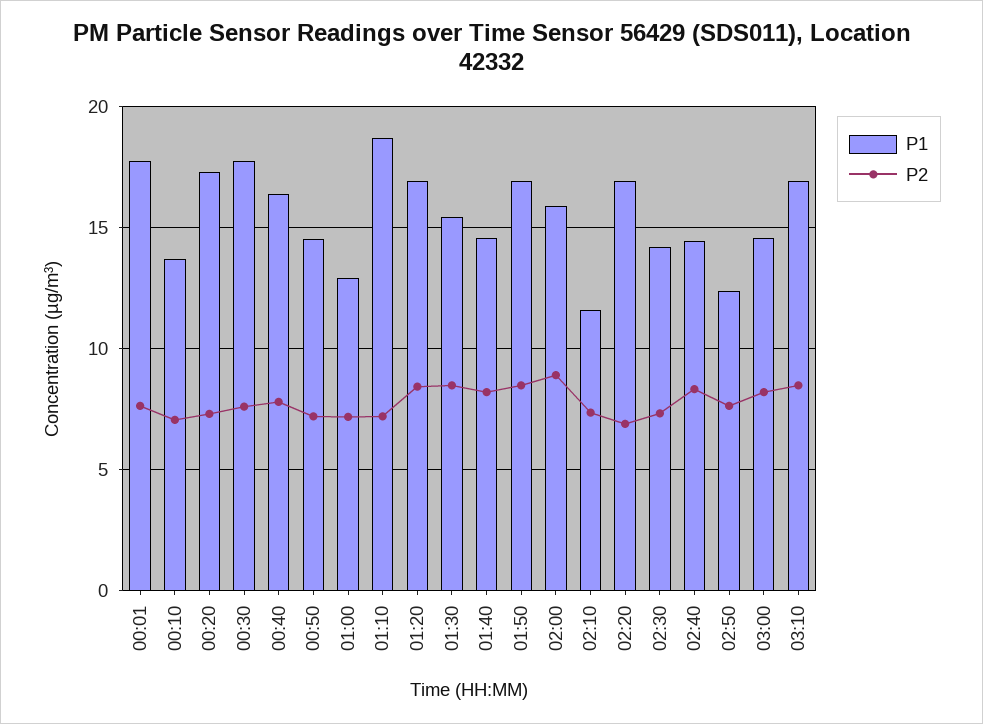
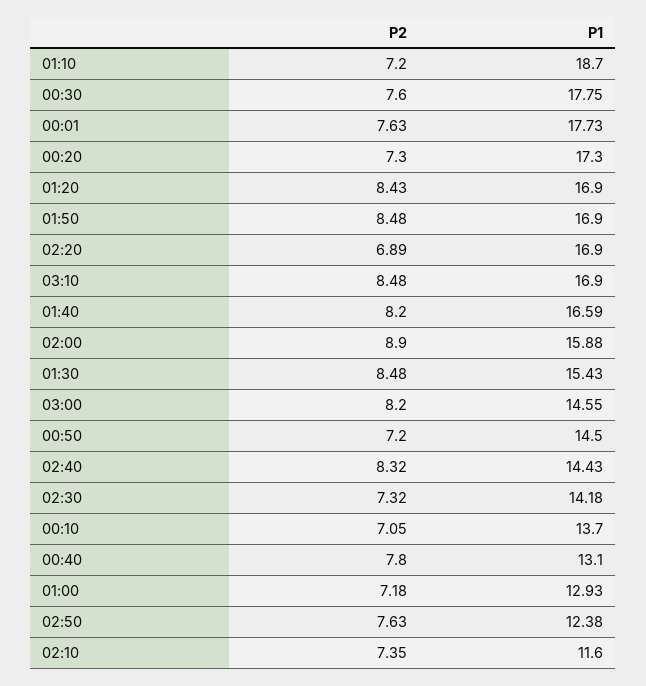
P1, 00:40: 16.5 -> 13.1
P1, 01:40: 14.5 -> 16.59

